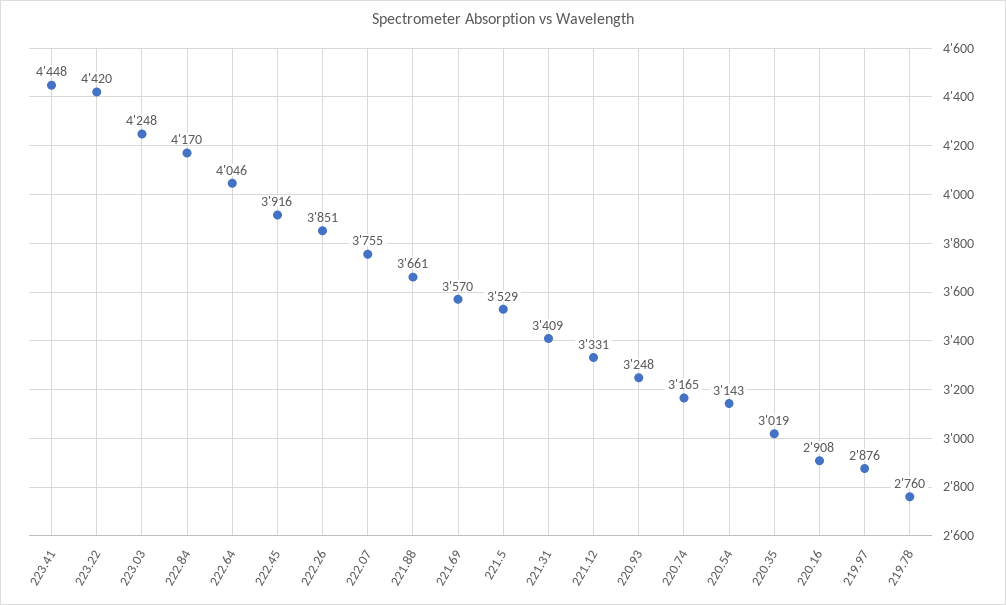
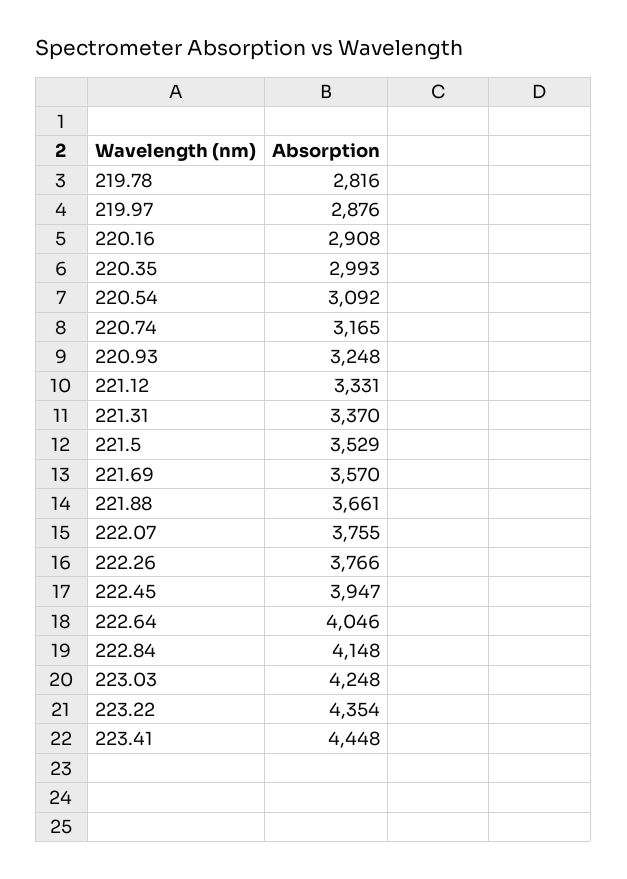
223.22: 4420 -> 4354
222.84: 4170 -> 4148
222.45: 3916 -> 3947
222.26: 3851 -> 3766
221.31: 3409 -> 3370
220.54: 3143 -> 3092
220.35: 3019 -> 2993
219.78: 2760 -> 2816

